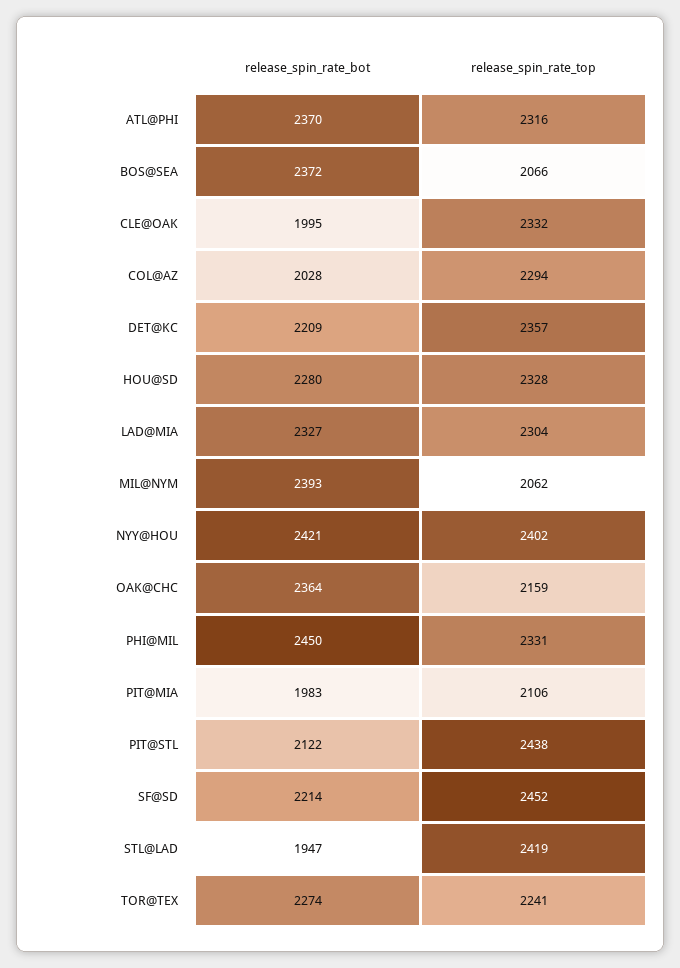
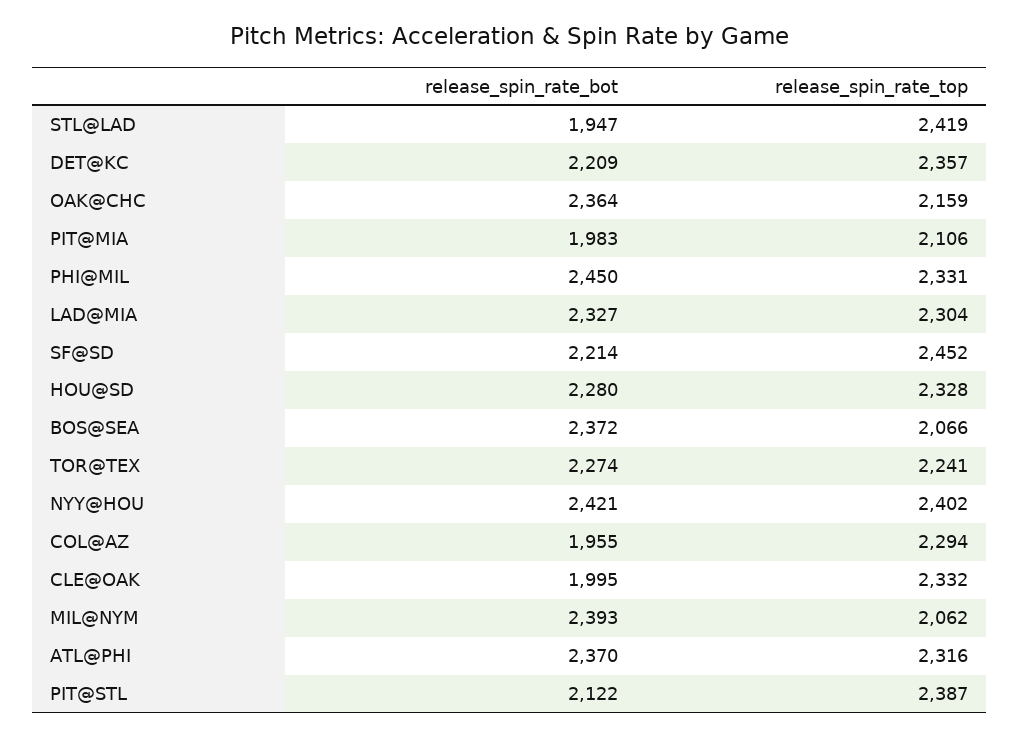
release_spin_rate_bot, COL@AZ: 2028 -> 1955
release_spin_rate_top, PIT@STL: 2438 -> 2387

